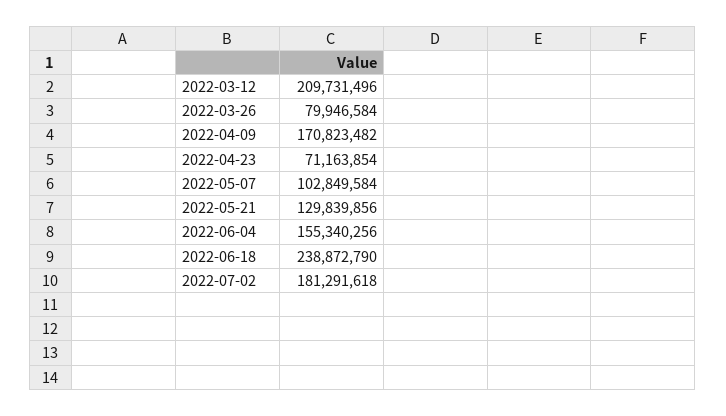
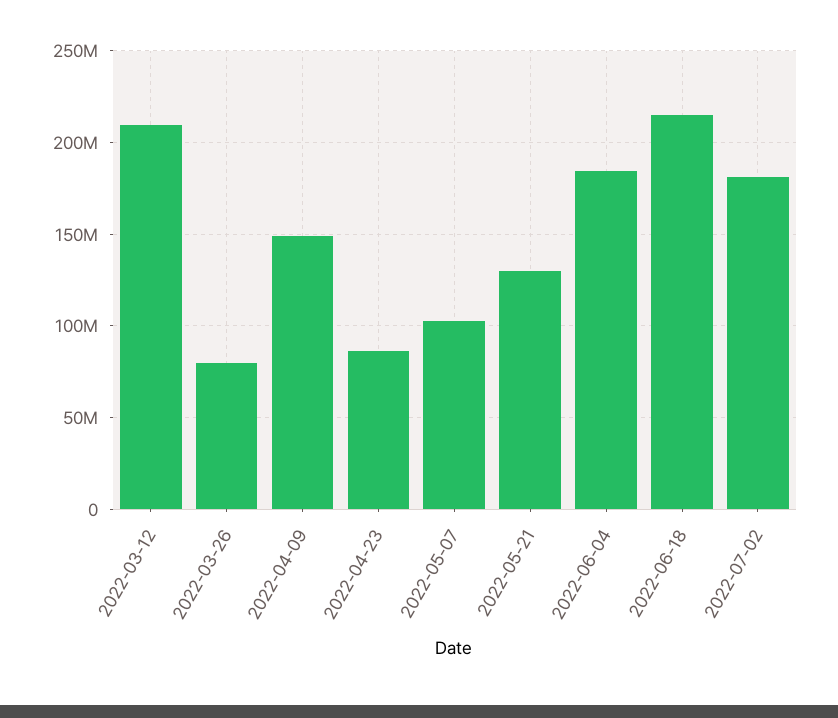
2022-04-09: 170823482 -> 150000000
2022-04-23: 71163854 -> 85000000
2022-06-04: 155340256 -> 185000000
2022-06-18: 238872790 -> 215000000

